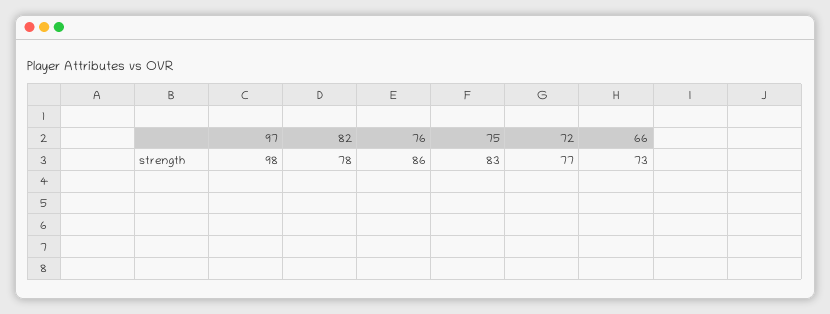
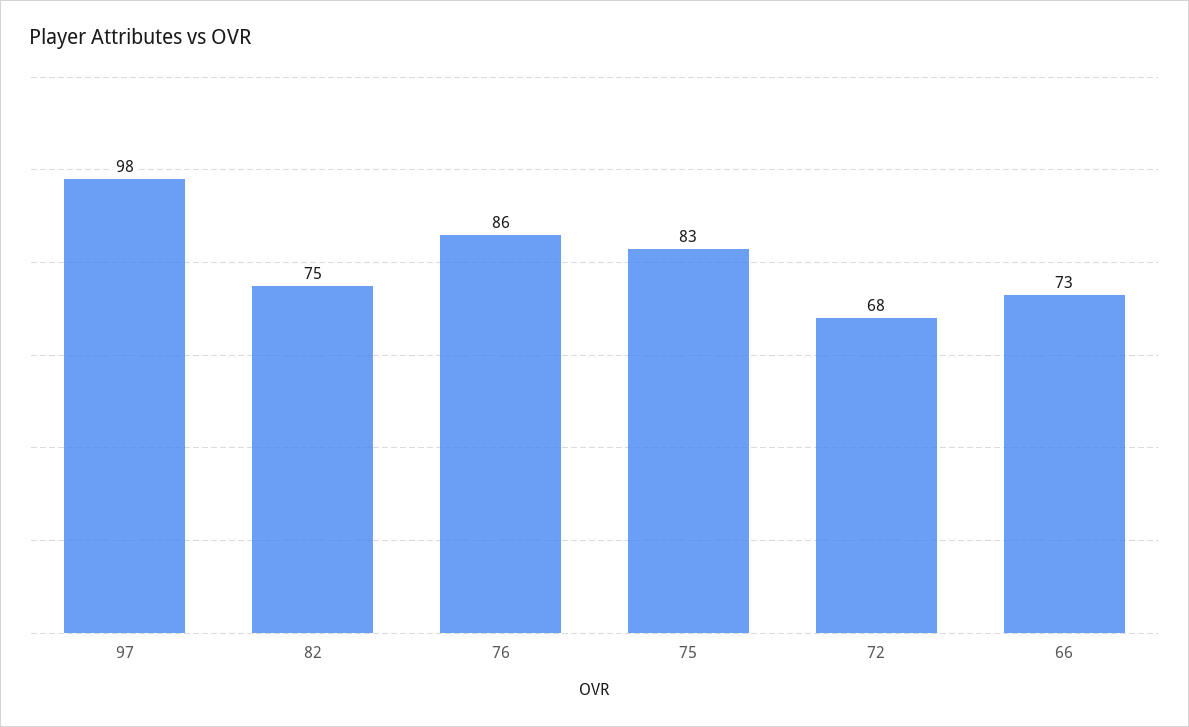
82: 78 -> 75
72: 77 -> 68

